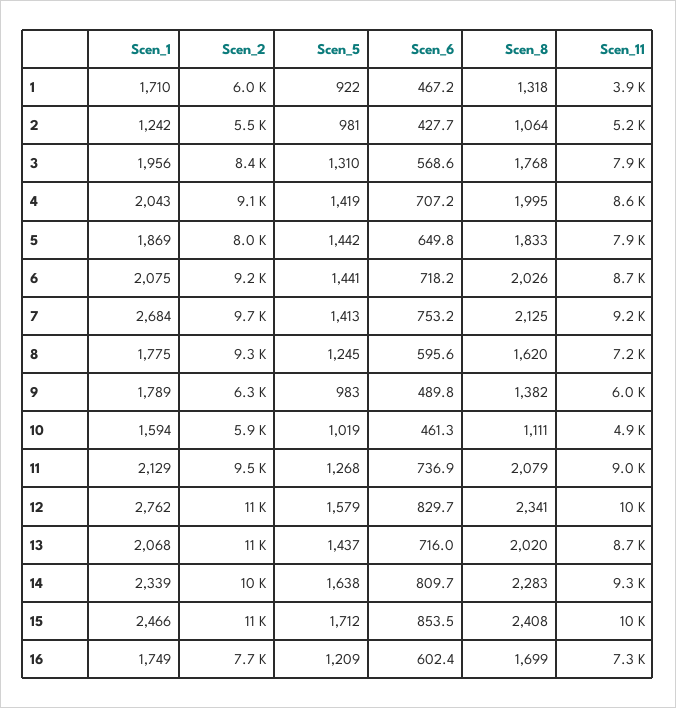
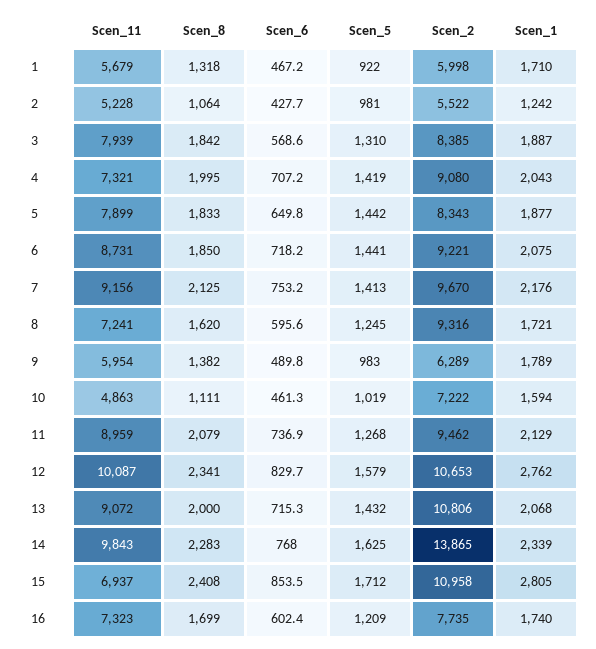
Scen_11, 1: 3900 -> 5679
Scen_1, 3: 1956 -> 1887
Scen_8, 3: 1768 -> 1842
Scen_11, 4: 8600 -> 7321
Scen_1, 5: 1869 -> 1877
Scen_2, 5: 8000 -> 8343
Scen_8, 6: 2026 -> 1850
Scen_1, 7: 2684 -> 2176
Scen_1, 8: 1775 -> 1721
Scen_2, 10: 5900 -> 7222
Scen_5, 13: 1437 -> 1432
Scen_6, 13: 716 -> 715.3
Scen_8, 13: 2020 -> 2000
Scen_11, 13: 8700 -> 9072
Scen_2, 14: 10000 -> 13865
Scen_5, 14: 1638 -> 1625
Scen_6, 14: 809.7 -> 768
Scen_11, 14: 9300 -> 9843
Scen_1, 15: 2466 -> 2805
Scen_11, 15: 10000 -> 6937
Scen_1, 16: 1749 -> 1740

